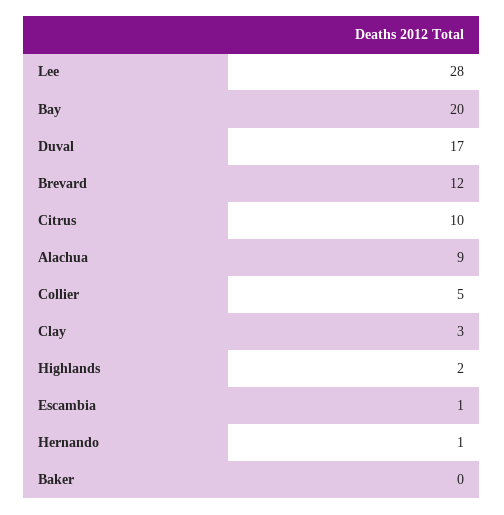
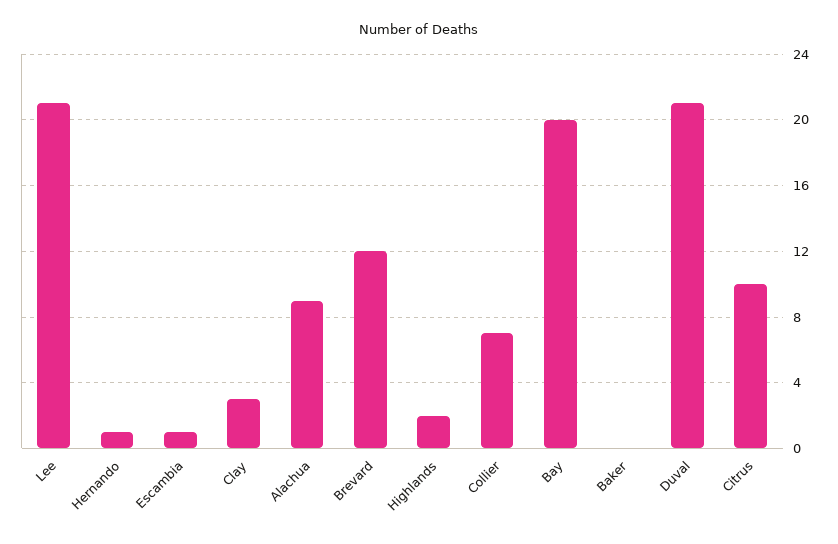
Lee: 28 -> 21
Duval: 17 -> 21
Collier: 5 -> 7

